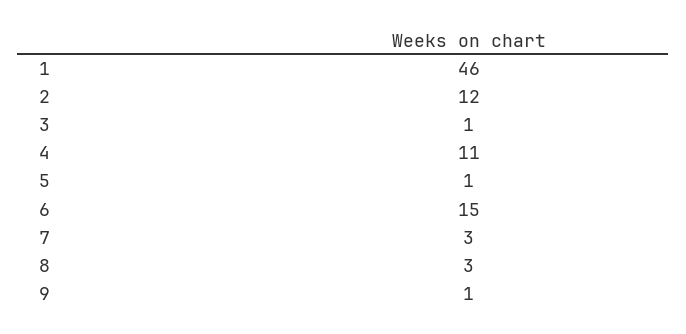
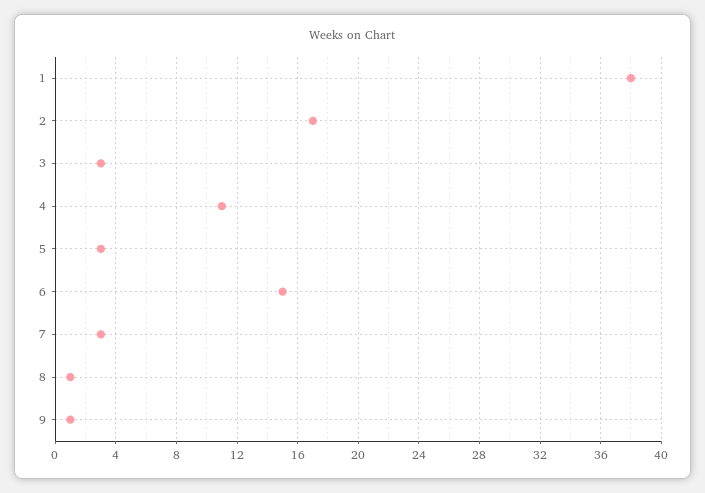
1: 46 -> 38
2: 12 -> 17
3: 1 -> 3
5: 1 -> 3
8: 3 -> 1

